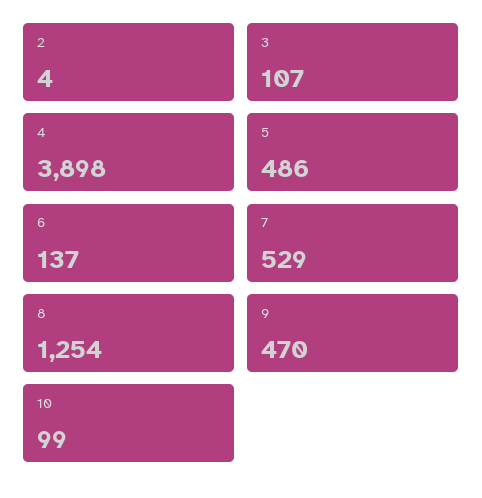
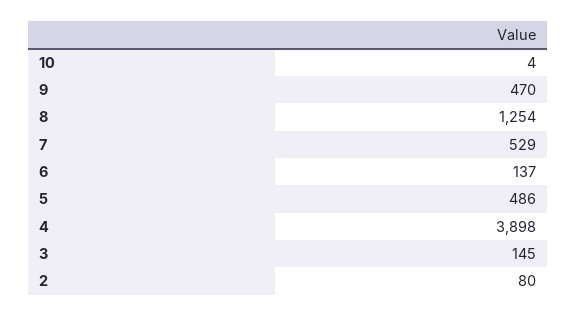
2: 4 -> 80
3: 107 -> 145
10: 99 -> 4

